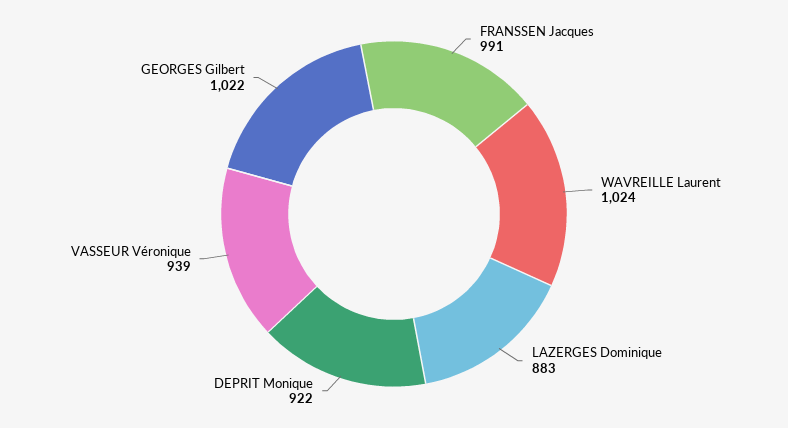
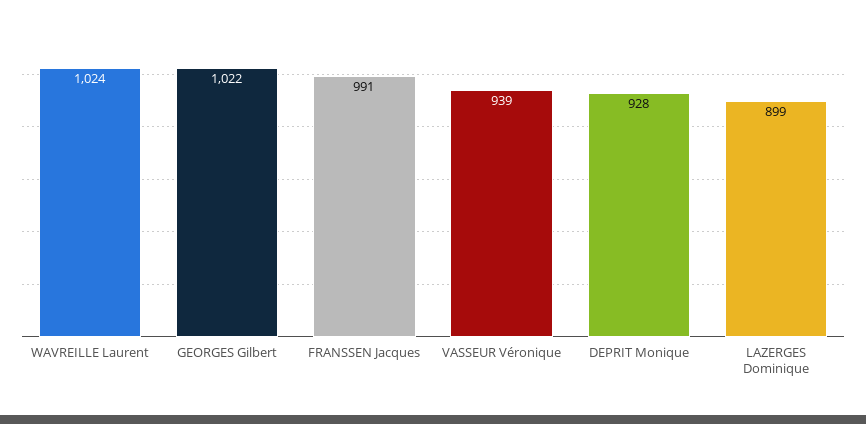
LAZERGES Dominique: 883 -> 899
DEPRIT Monique: 922 -> 928

